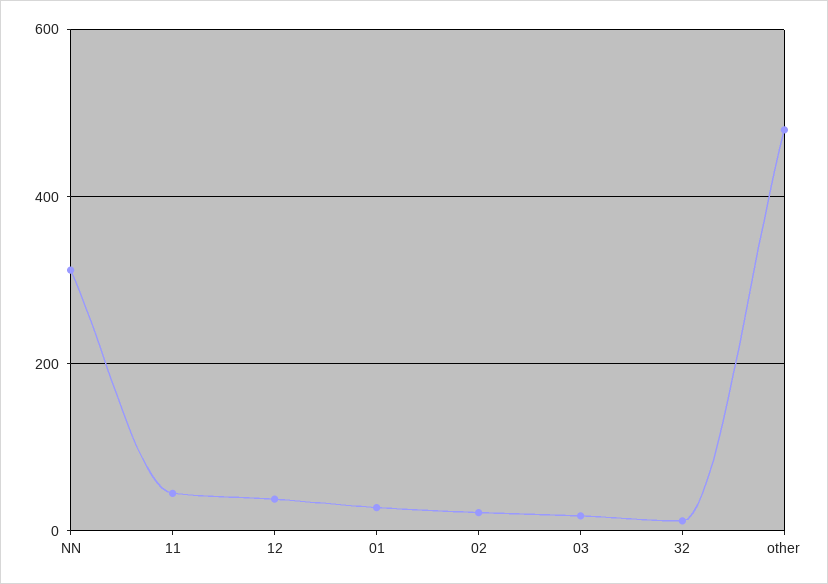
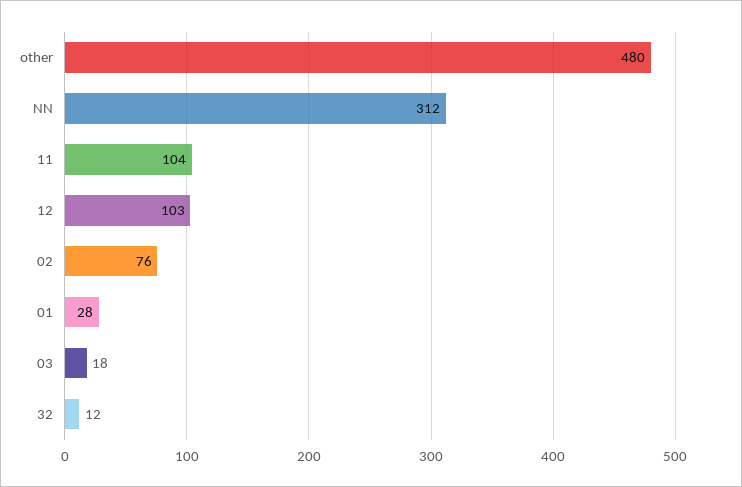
11: 40 -> 104
12: 40 -> 103
02: 20 -> 76

